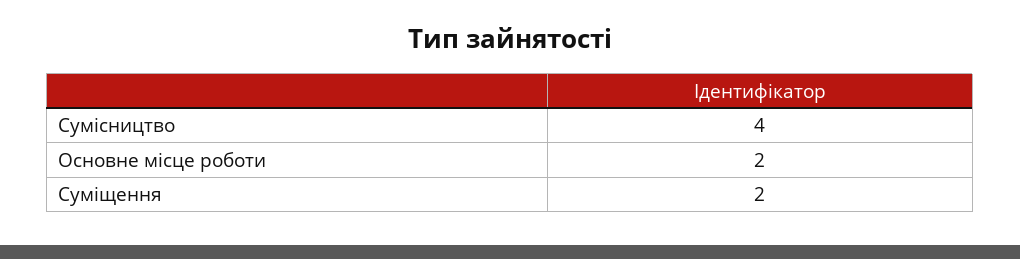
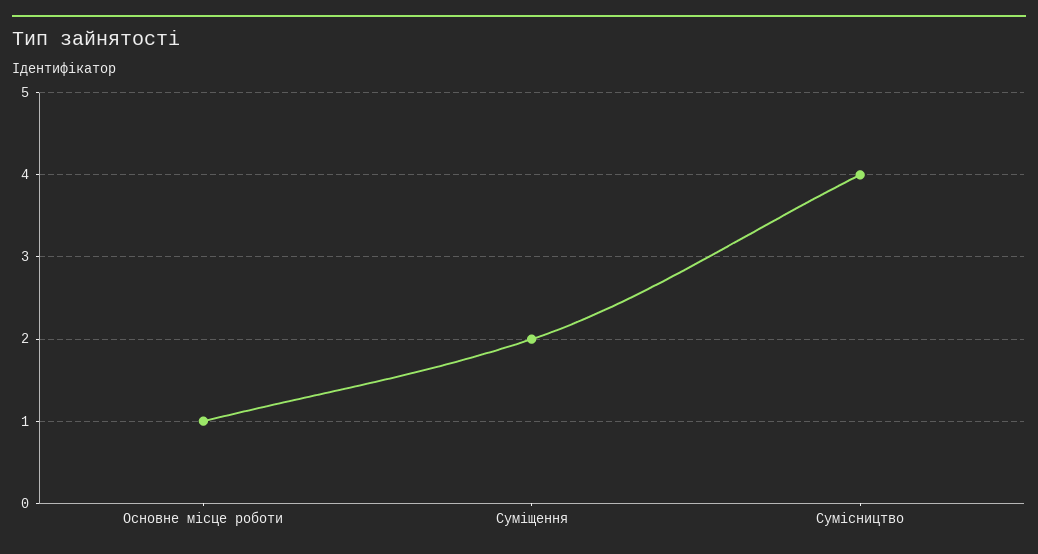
Основне місце роботи: 2 -> 1

